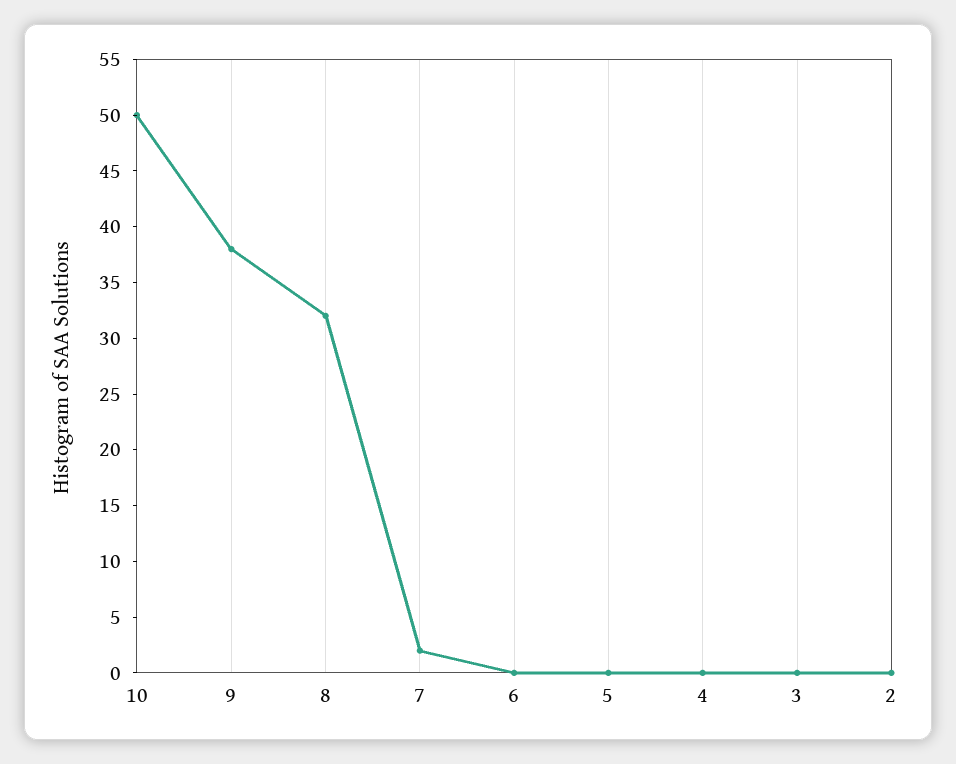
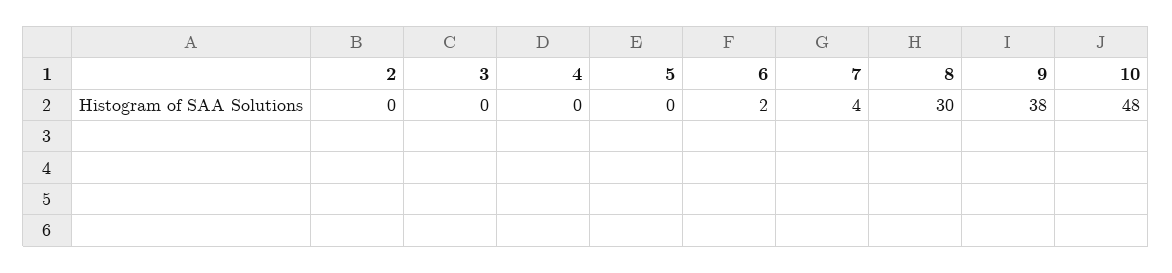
10: 50 -> 48
8: 32 -> 30
7: 2 -> 4
6: 0 -> 2

